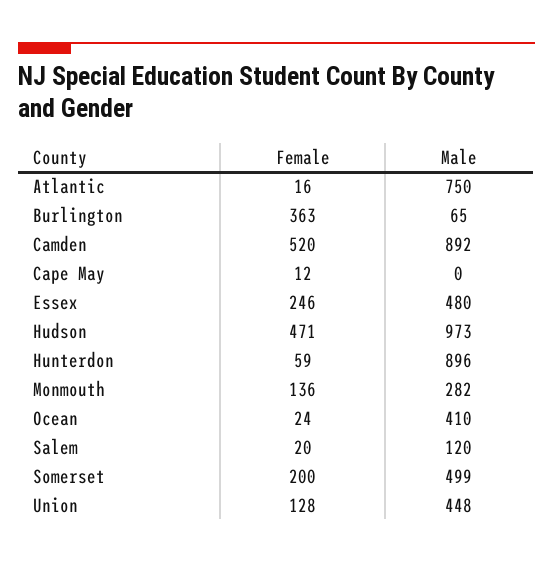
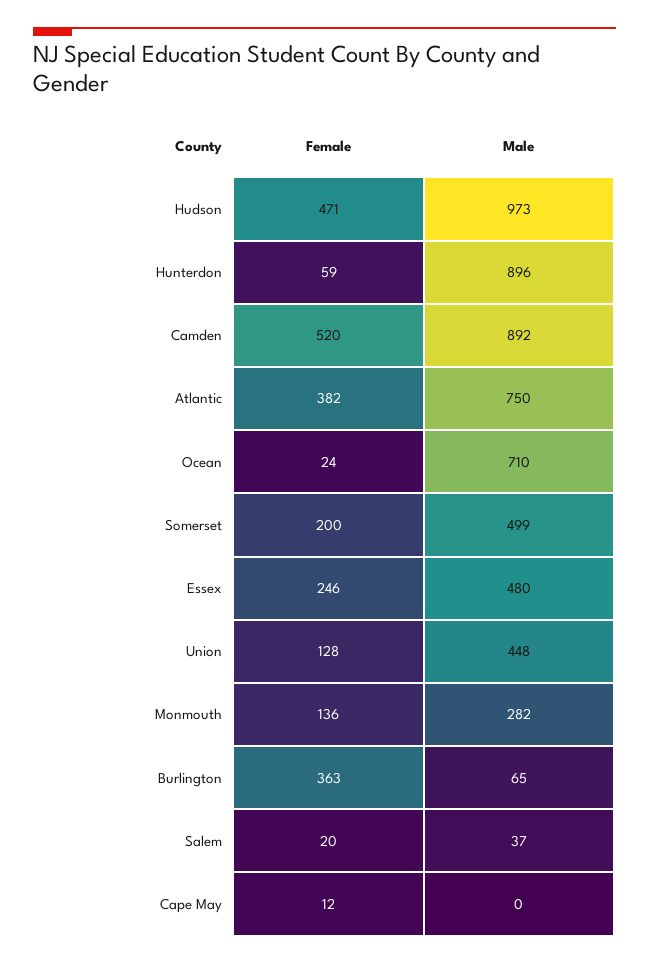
Female, Atlantic: 16 -> 382
Male, Ocean: 410 -> 710
Male, Salem: 120 -> 37

